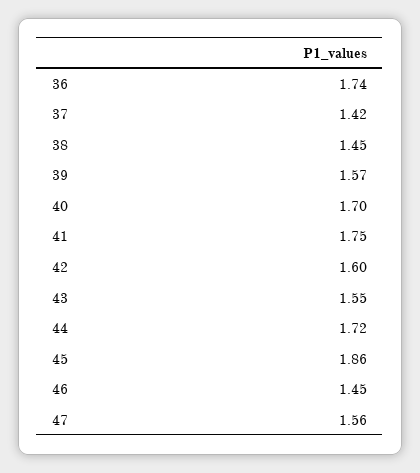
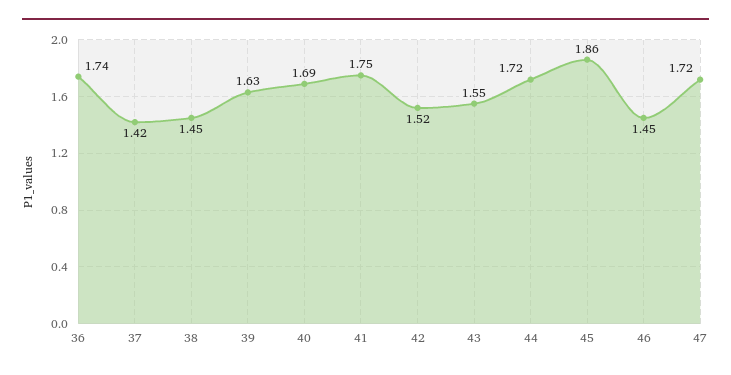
39: 1.57 -> 1.63
40: 1.7 -> 1.69
42: 1.6 -> 1.52
47: 1.56 -> 1.72

